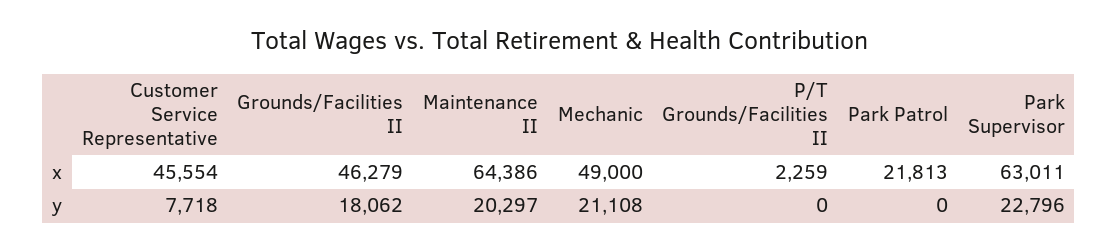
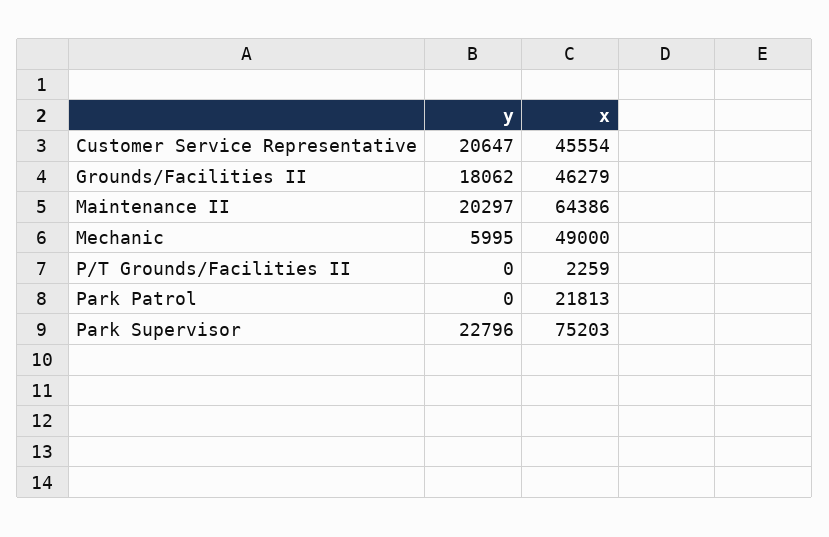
Park Supervisor, x: 63011 -> 75203
Customer Service Representative, y: 7718 -> 20647
Mechanic, y: 21108 -> 5995

